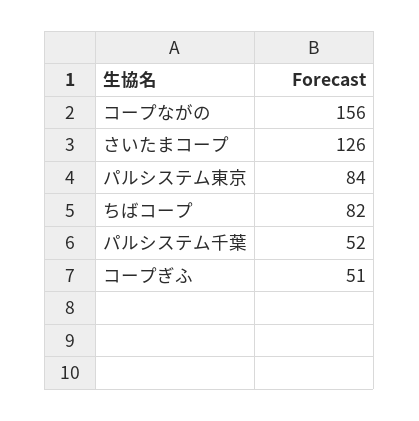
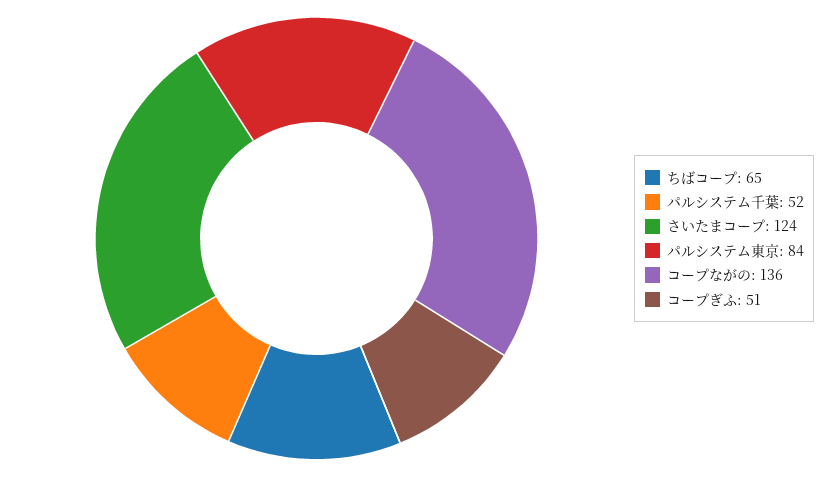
コープながの: 156 -> 136
さいたまコープ: 126 -> 124
ちばコープ: 82 -> 65

